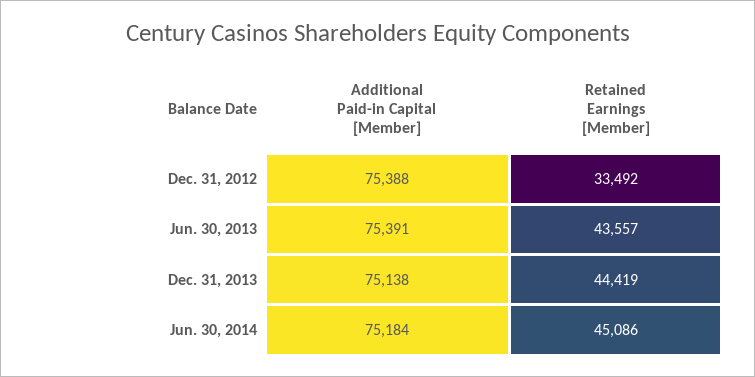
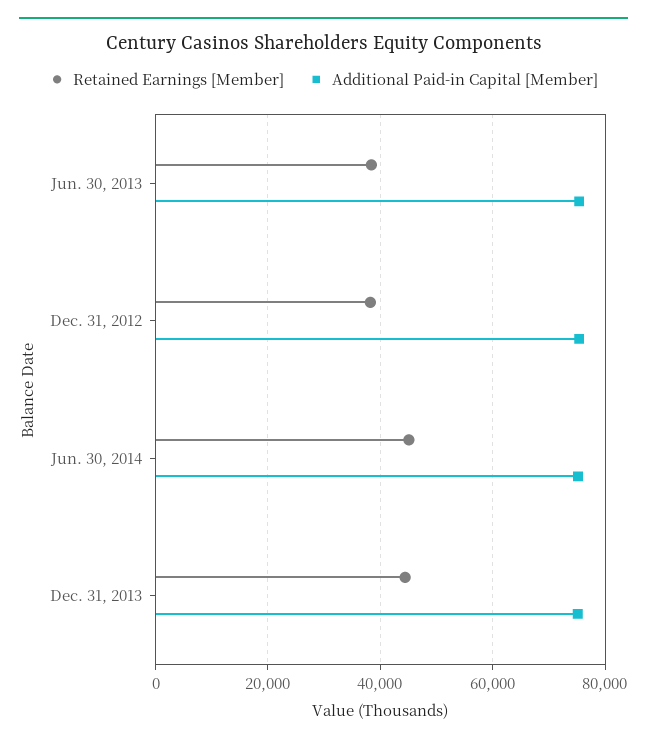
Retained Earnings [Member], Dec. 31, 2012: 33492 -> 38000
Retained Earnings [Member], Jun. 30, 2013: 43557 -> 38000

